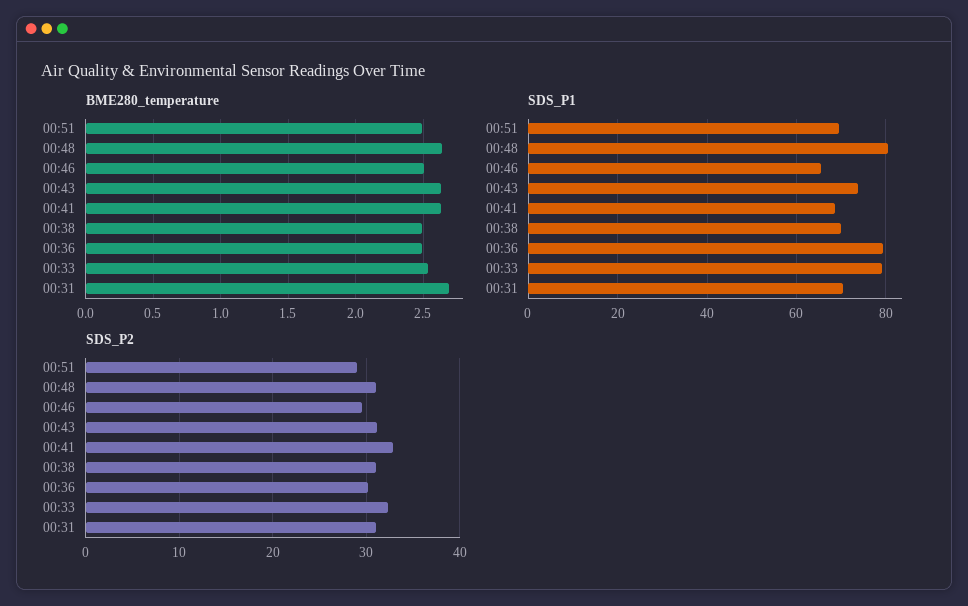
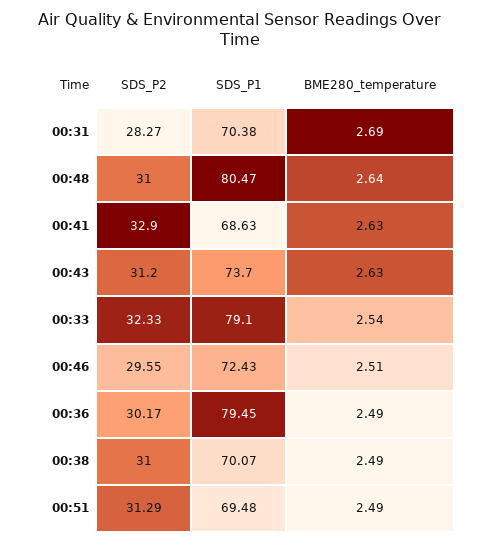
SDS_P1, 00:46: 66 -> 72.43
SDS_P2, 00:51: 29 -> 31.29
SDS_P2, 00:31: 31 -> 28.27

